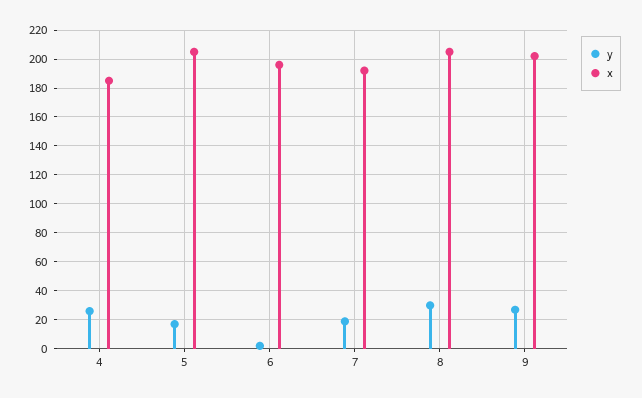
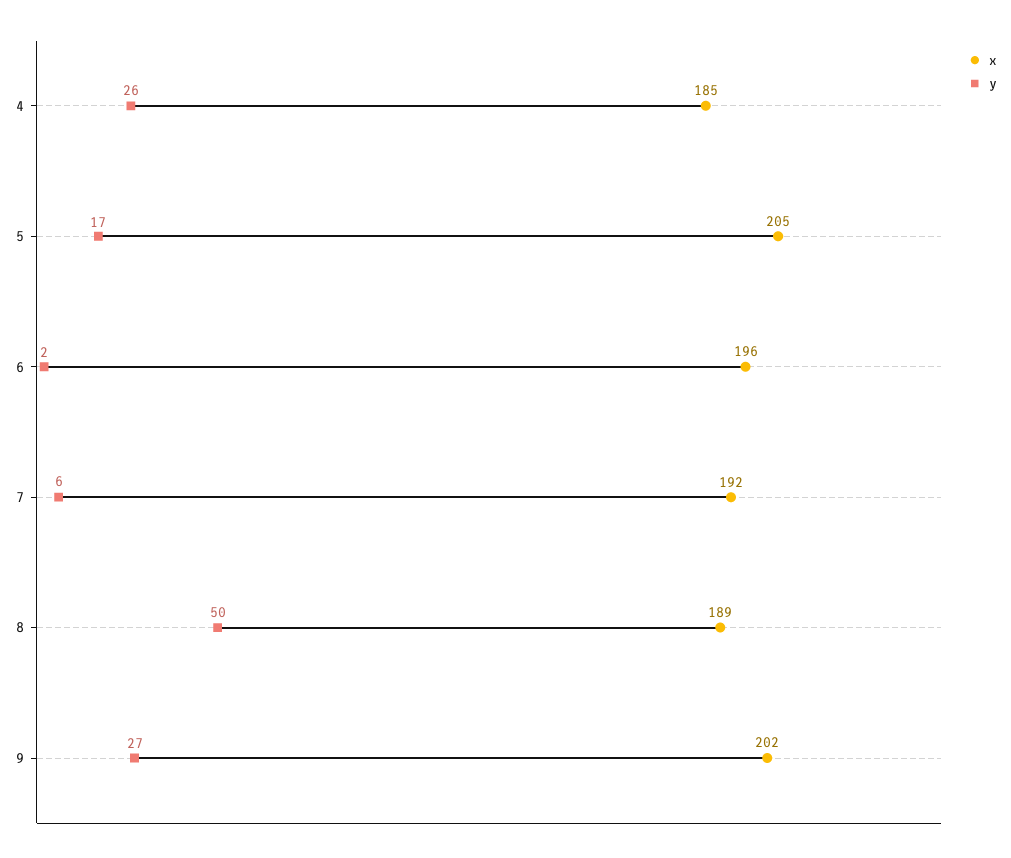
y, 7: 20 -> 6
y, 8: 30 -> 50
x, 8: 205 -> 189

